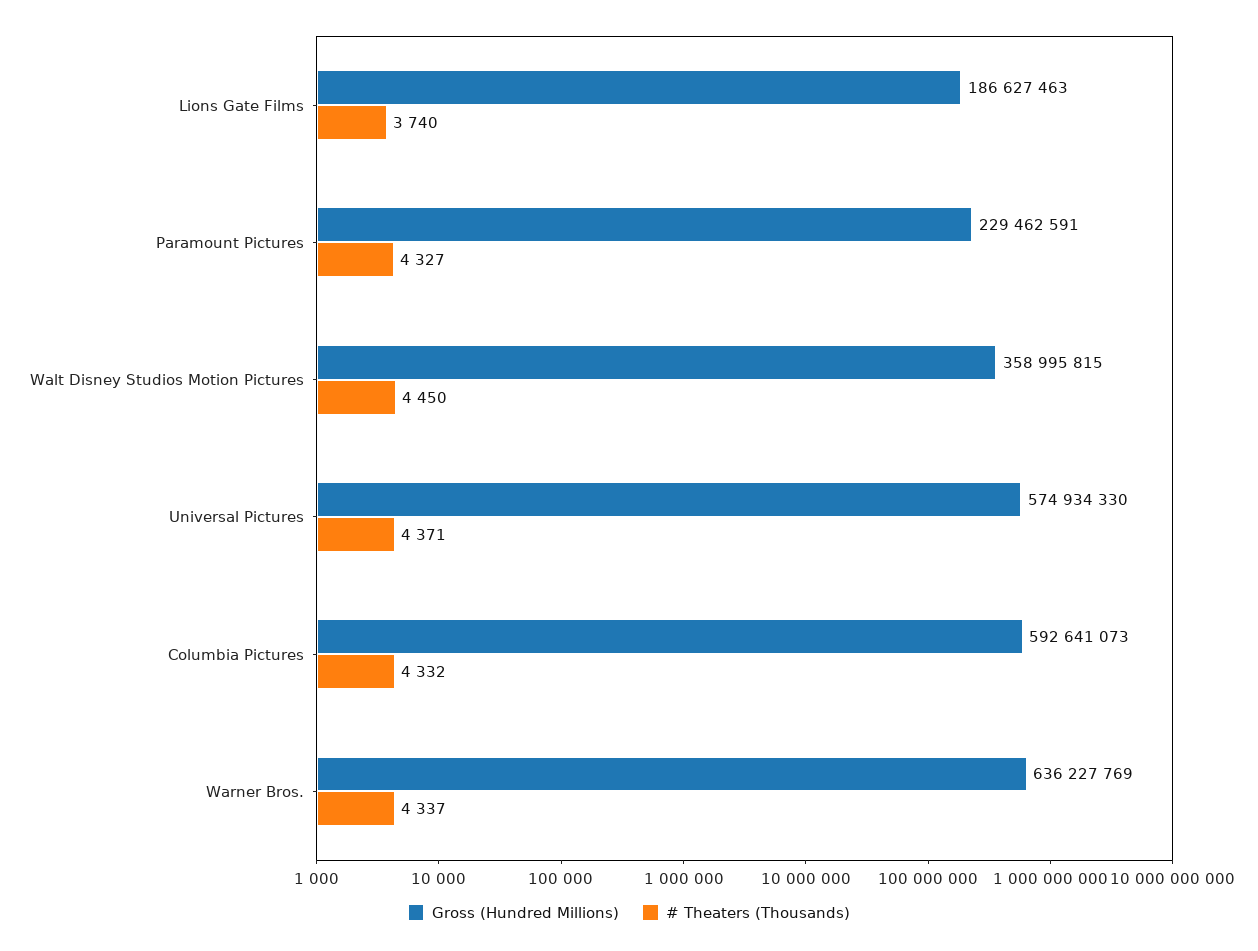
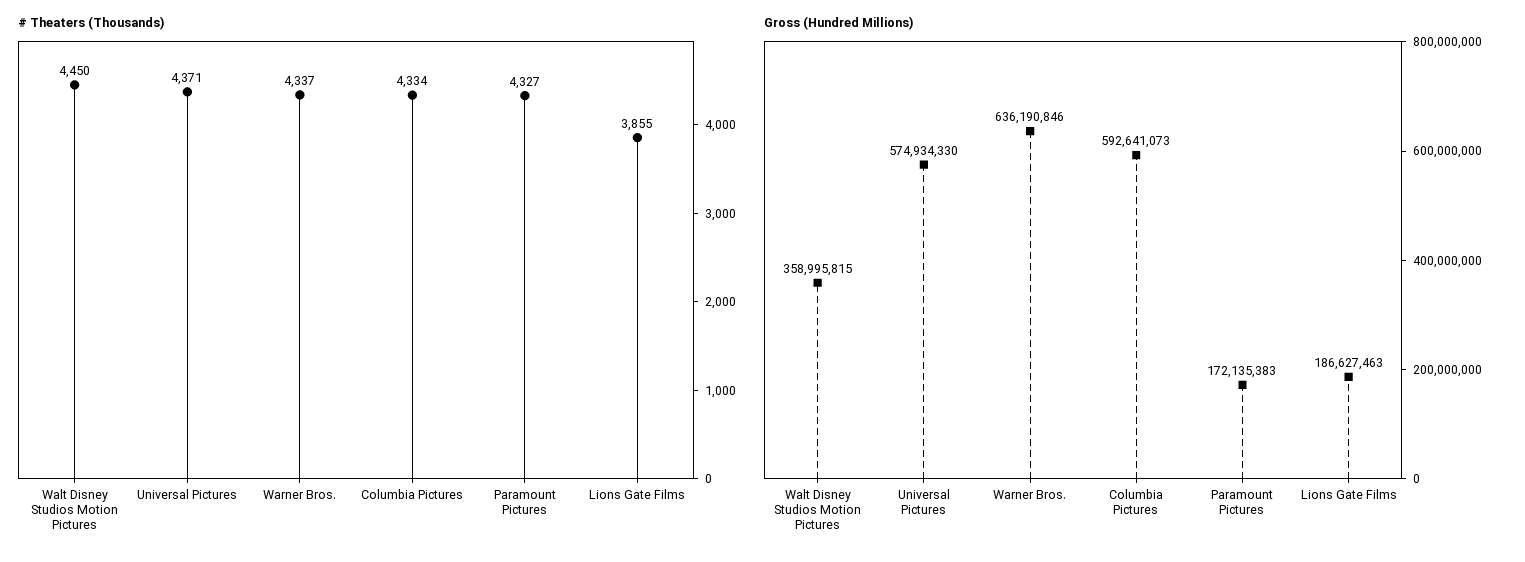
# Theaters (Thousands), Lions Gate Films: 3740 -> 3855
Gross (Hundred Millions), Paramount Pictures: 229462591 -> 172135383
# Theaters (Thousands), Columbia Pictures: 4332 -> 4334
Gross (Hundred Millions), Warner Bros.: 636227769 -> 636190846

